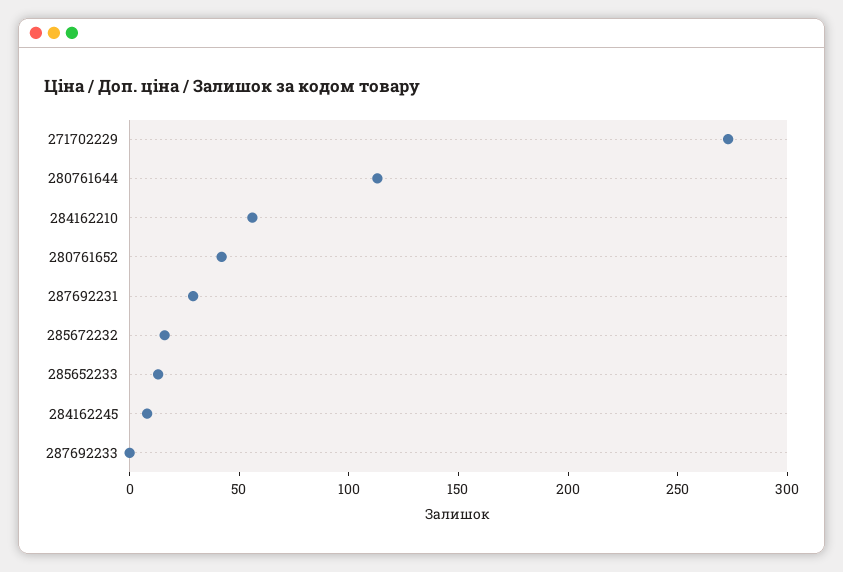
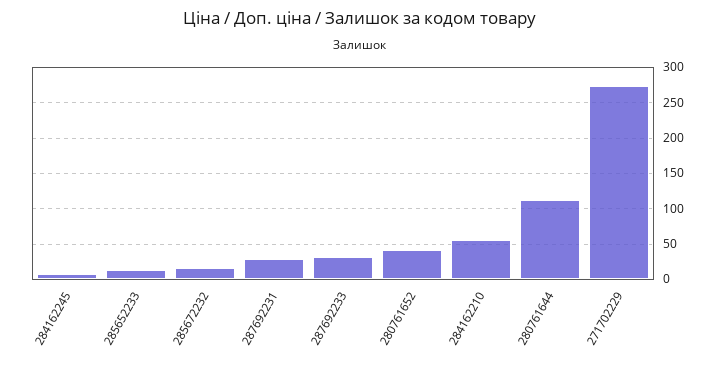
287692233: 0 -> 30

